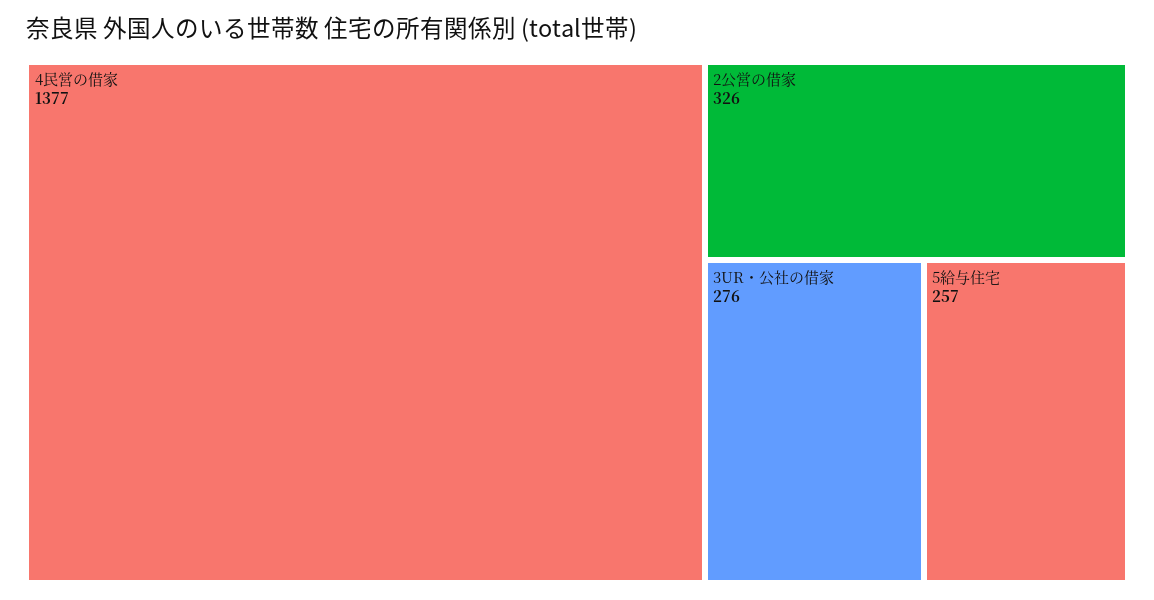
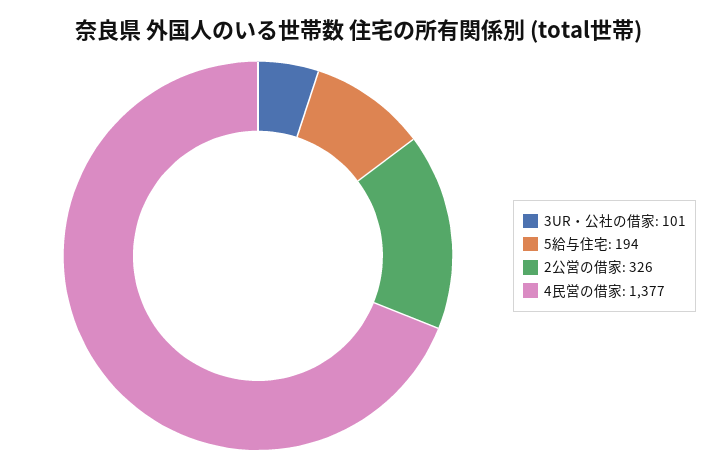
3UR・公社の借家: 276 -> 101
5給与住宅: 257 -> 194

